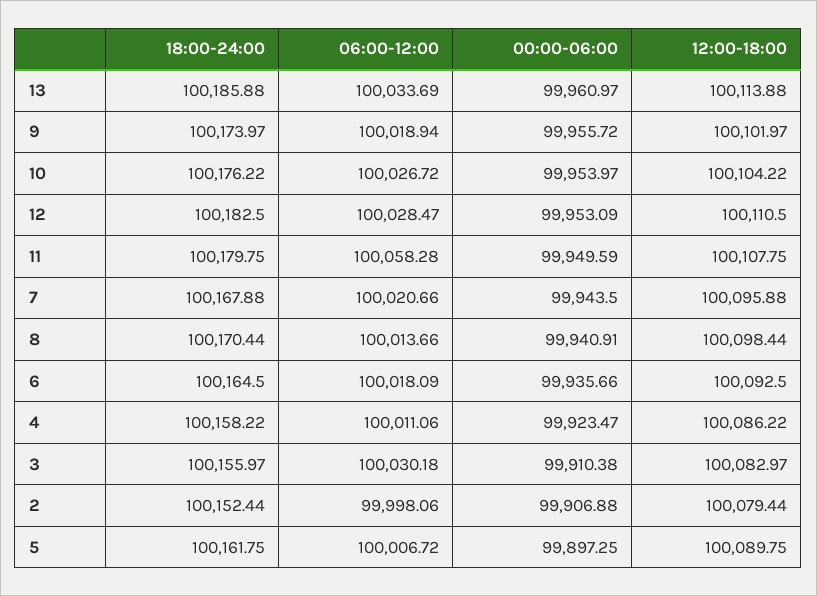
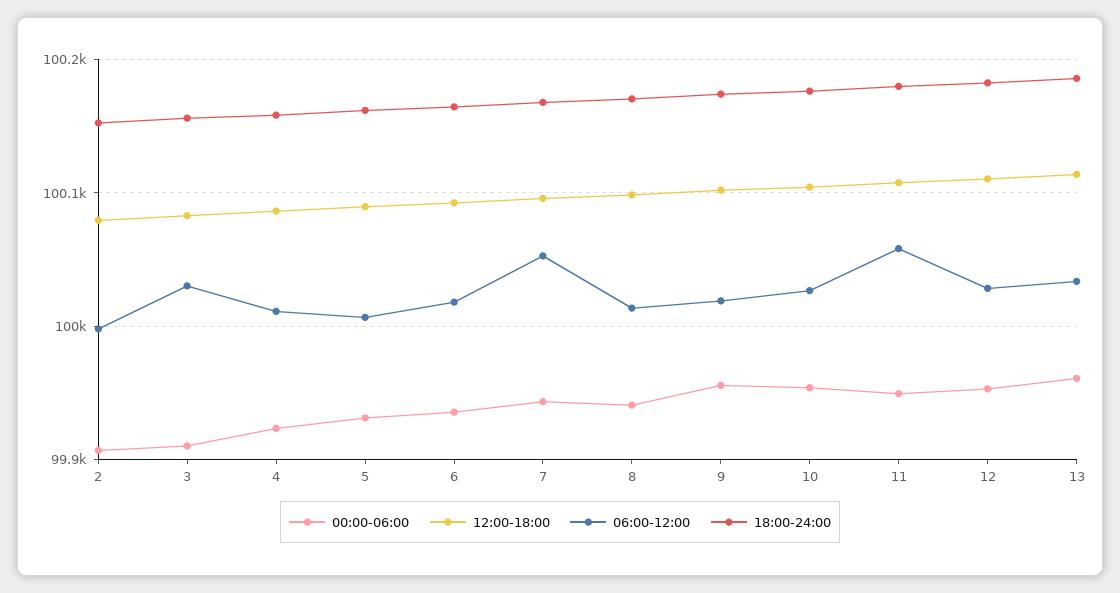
06:00-12:00, 7: 100020.66 -> 100050
00:00-06:00, 5: 99897.25 -> 99930

